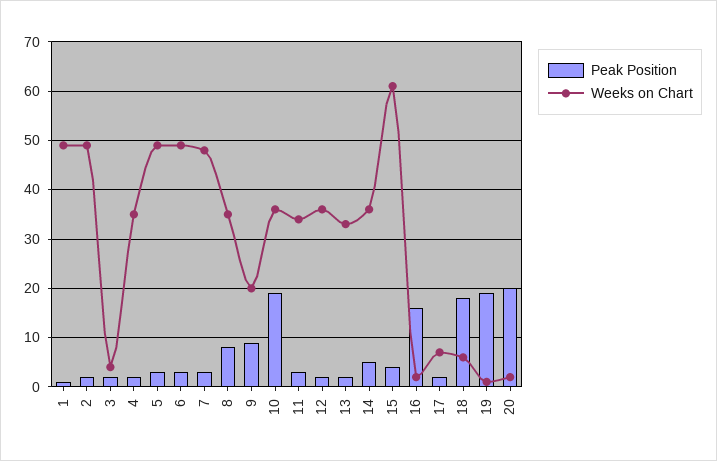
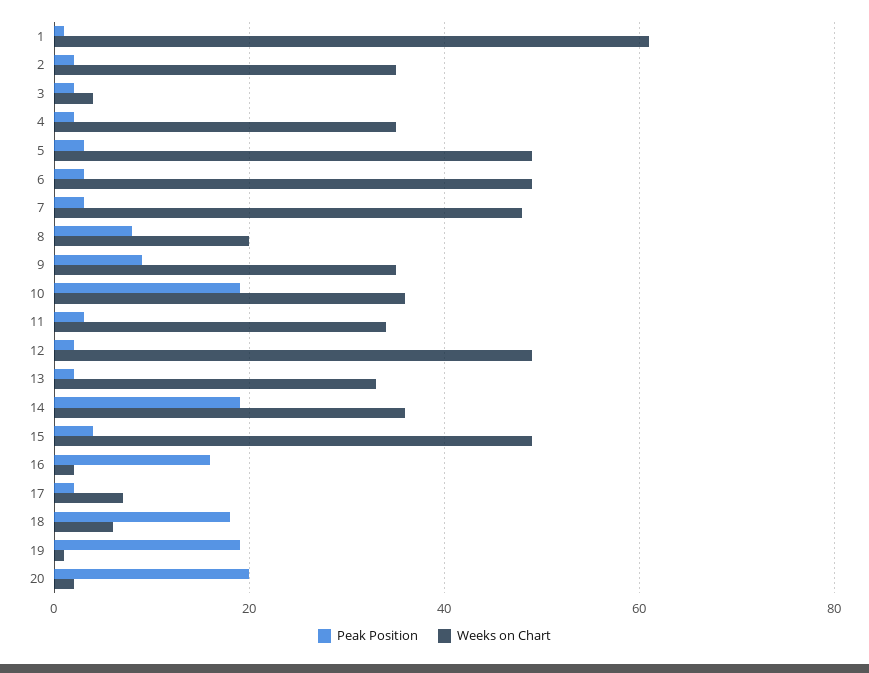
Weeks on Chart, 1: 50 -> 60
Weeks on Chart, 2: 50 -> 35
Weeks on Chart, 8: 35 -> 20
Weeks on Chart, 9: 20 -> 35
Weeks on Chart, 12: 35 -> 50
Peak Position, 14: 5 -> 20
Weeks on Chart, 15: 60 -> 50

